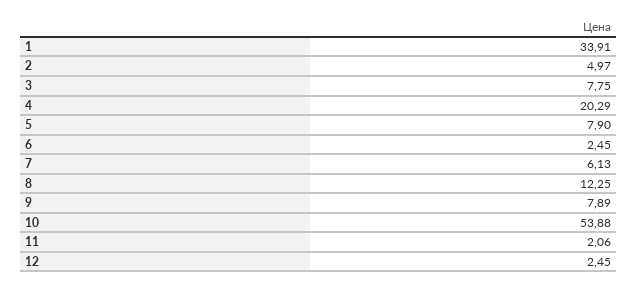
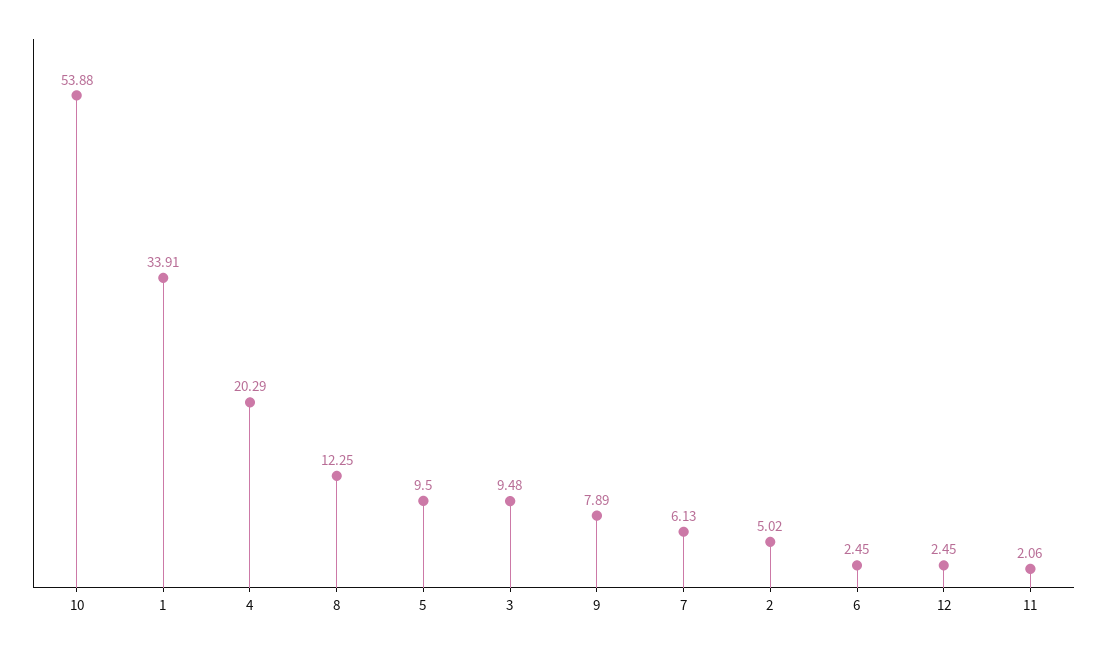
2: 4.97 -> 5.02
3: 7.75 -> 9.48
5: 7.9 -> 9.5

